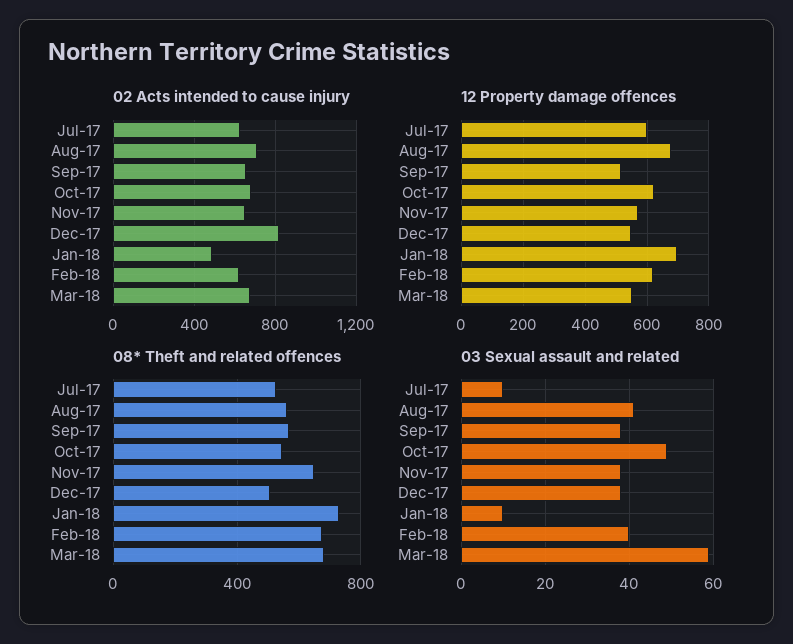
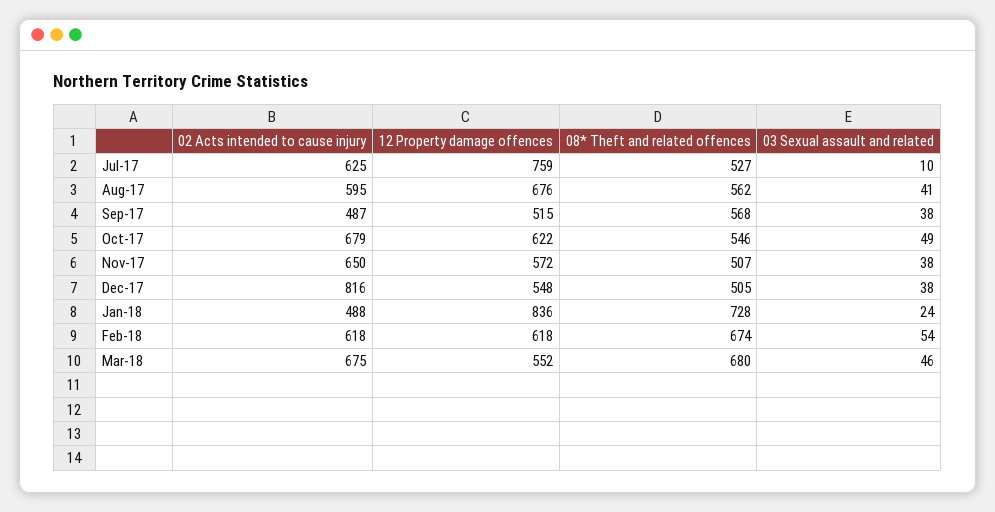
02 Acts intended to cause injury, Aug-17: 700 -> 595
02 Acts intended to cause injury, Sep-17: 650 -> 487
12 Property damage offences, Jul-17: 600 -> 759
12 Property damage offences, Jan-18: 700 -> 836
08* Theft and related offences, Nov-17: 650 -> 507
03 Sexual assault and related, Jan-18: 10 -> 24
03 Sexual assault and related, Feb-18: 40 -> 54
03 Sexual assault and related, Mar-18: 60 -> 46

